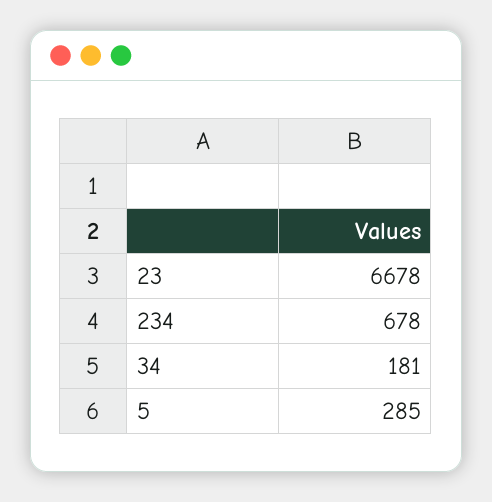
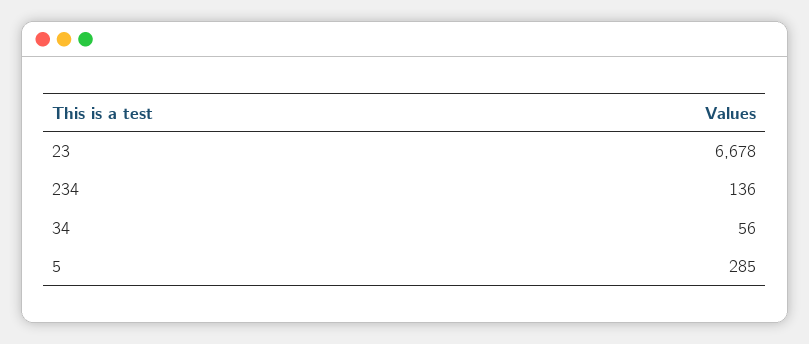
234: 678 -> 136
34: 181 -> 56

